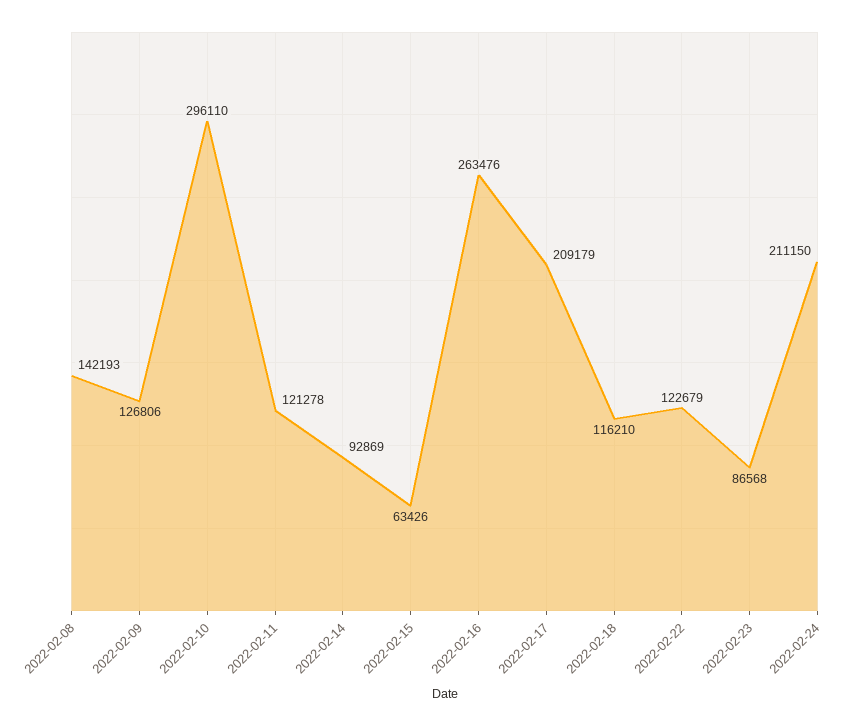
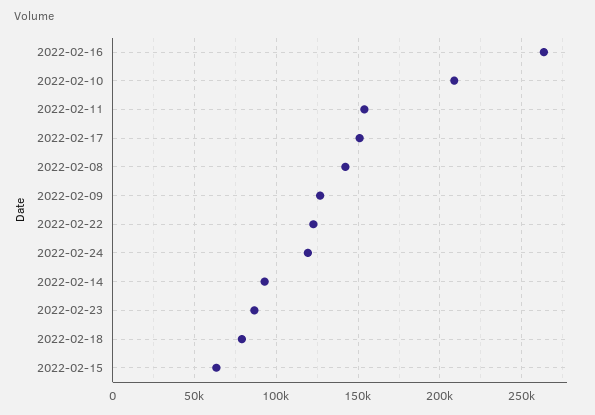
2022-02-10: 296110 -> 210000
2022-02-11: 121278 -> 155000
2022-02-17: 209179 -> 150000
2022-02-18: 116210 -> 80000
2022-02-24: 211150 -> 120000

